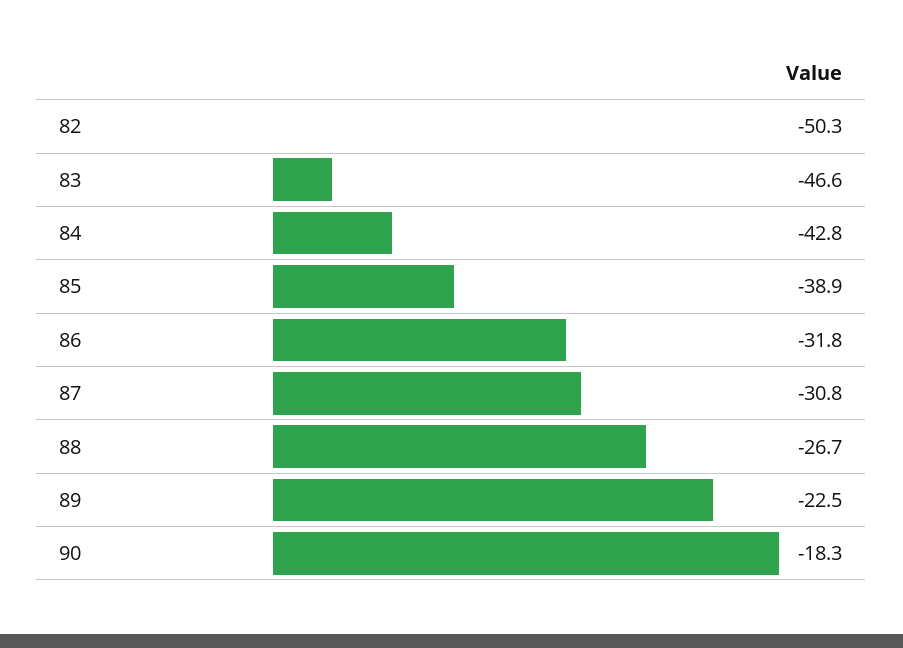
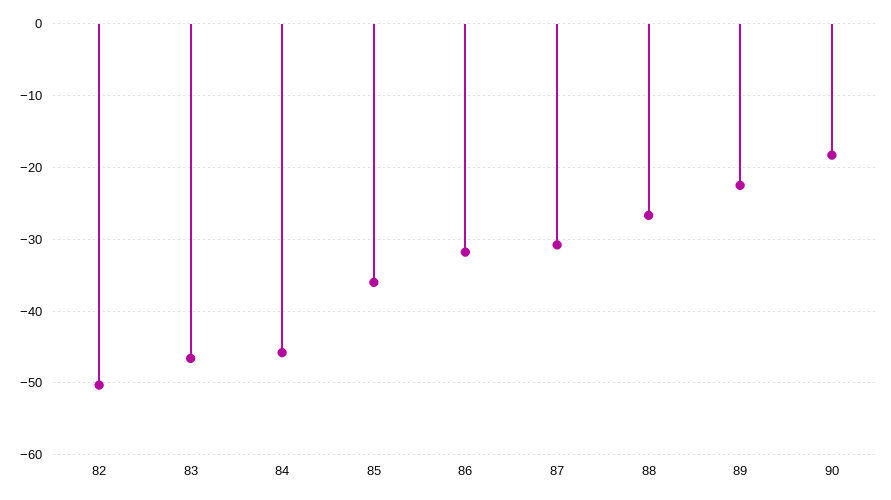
84: -42.8 -> -46
85: -38.9 -> -36

